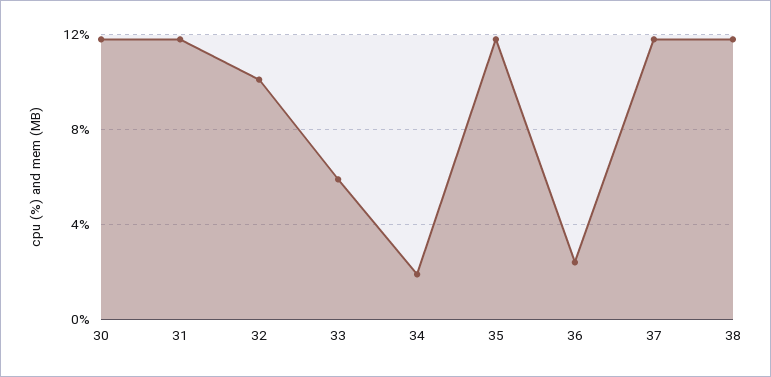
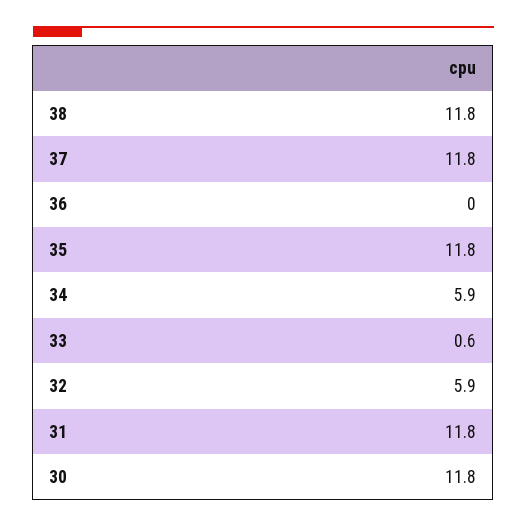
32: 10 -> 5.9
33: 6 -> 0.6
34: 2 -> 5.9
36: 2.5 -> 0

